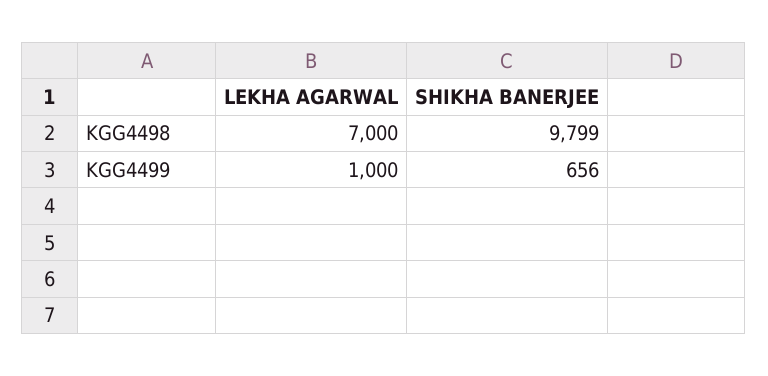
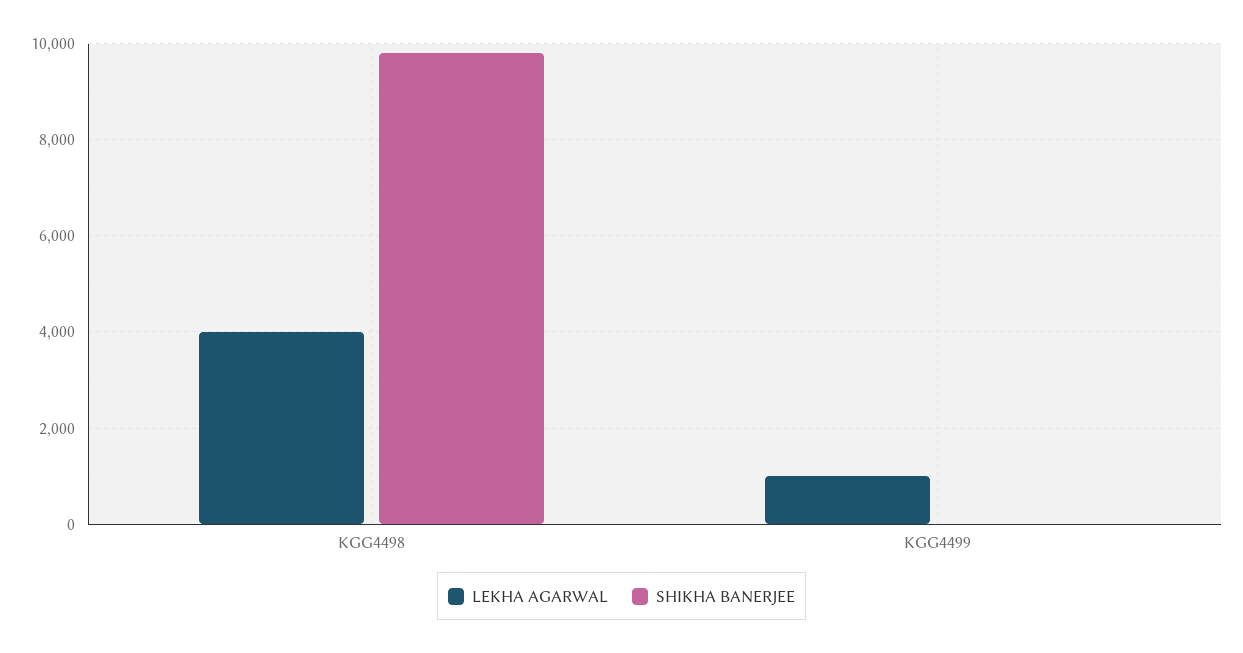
LEKHA AGARWAL, KGG4498: 7000 -> 4000
SHIKHA BANERJEE, KGG4499: 656 -> 0

